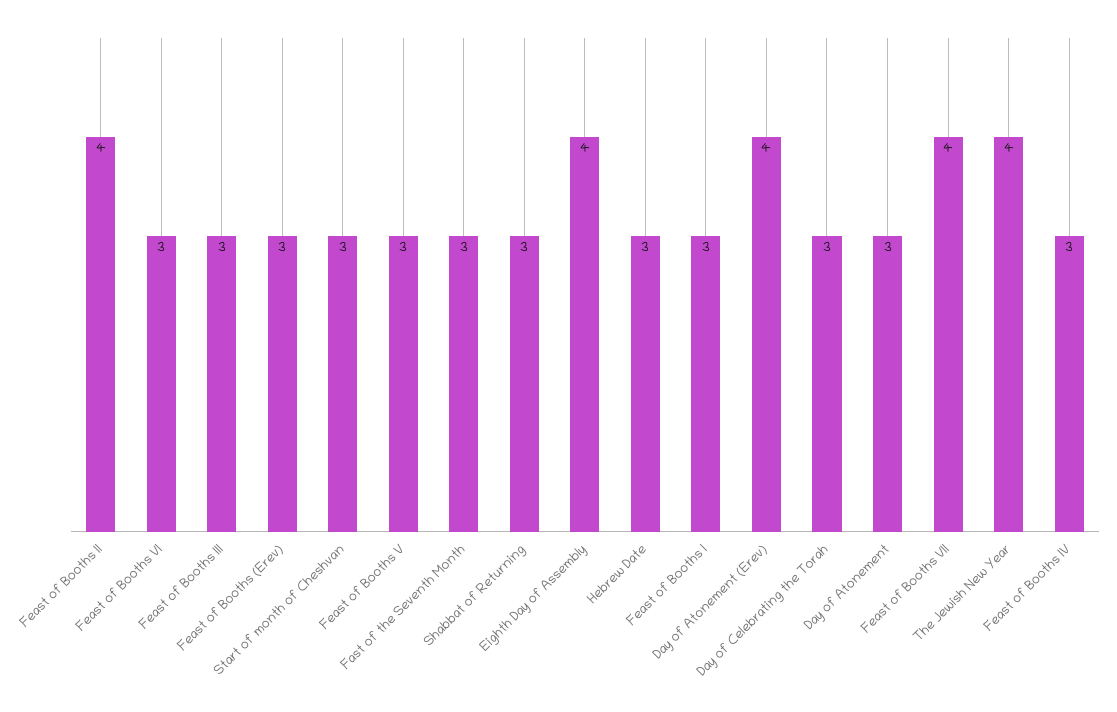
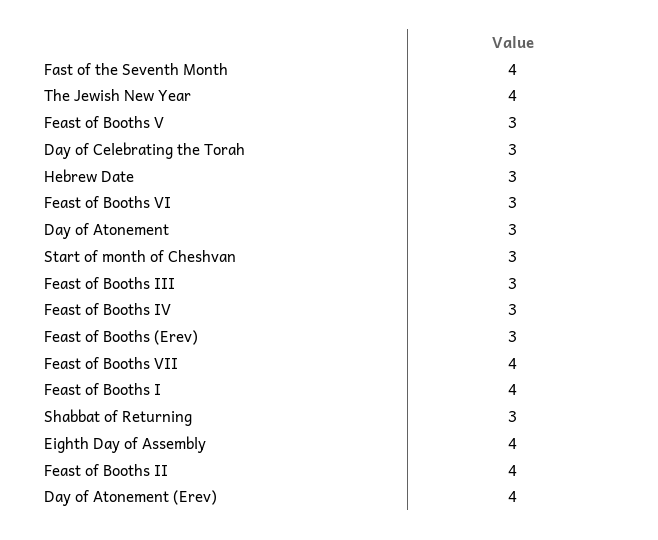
Fast of the Seventh Month: 3 -> 4
Feast of Booths I: 3 -> 4

